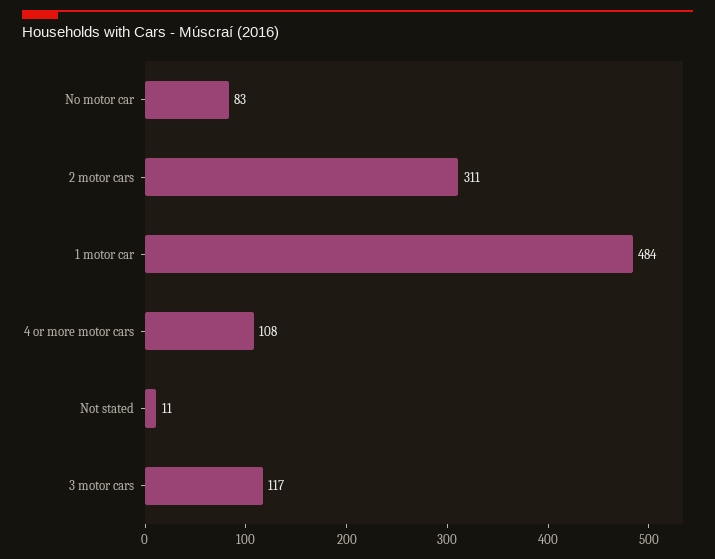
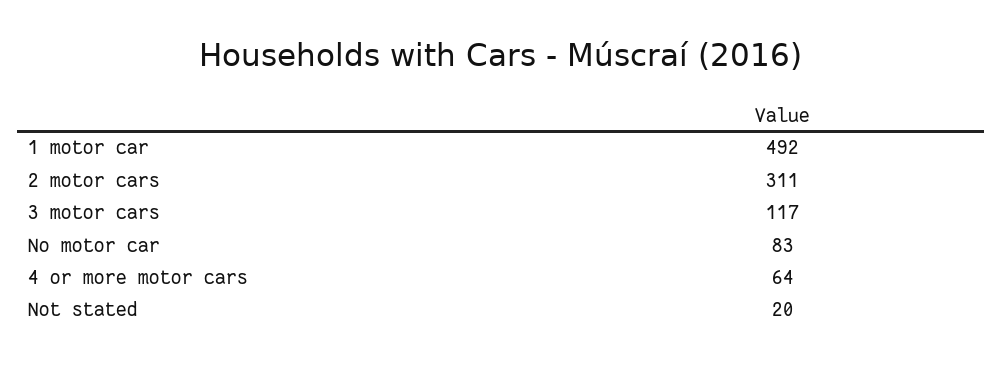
1 motor car: 484 -> 492
4 or more motor cars: 108 -> 64
Not stated: 11 -> 20

